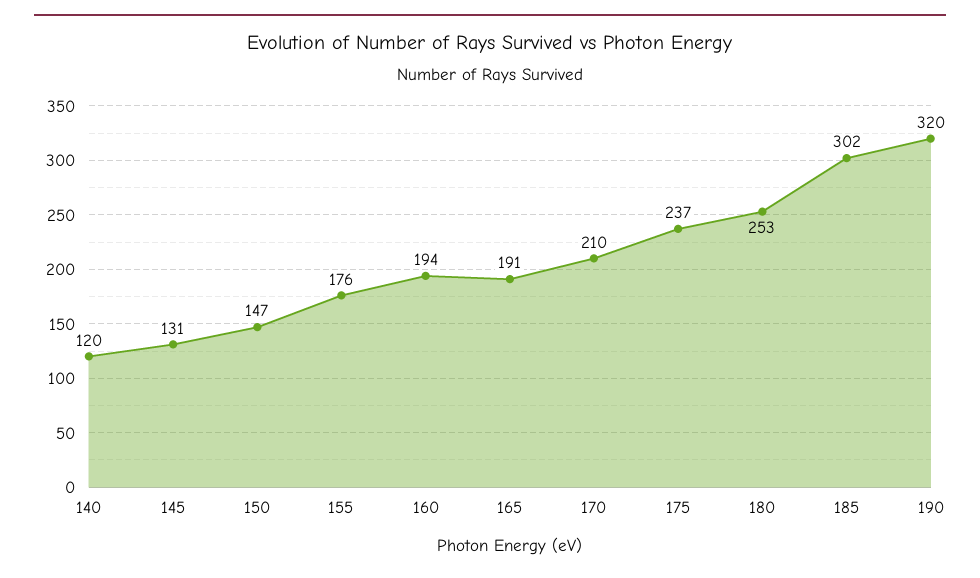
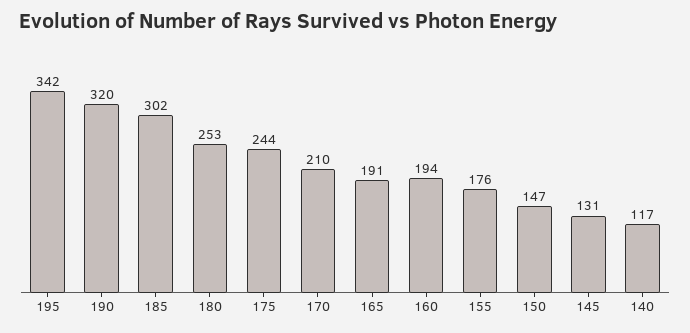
140: 120 -> 117
175: 237 -> 244
195: none -> 342

